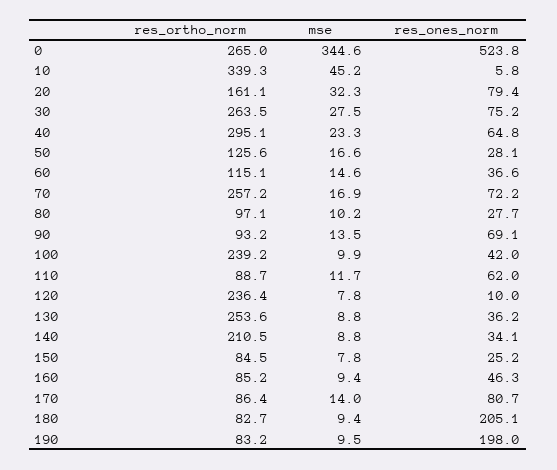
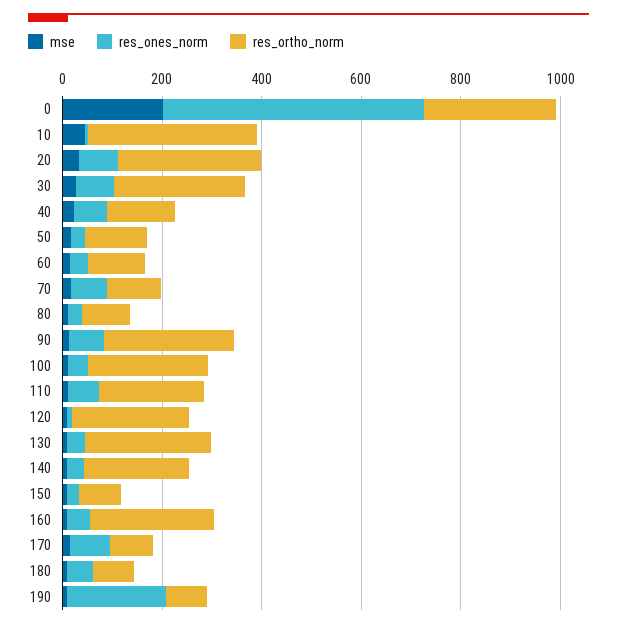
mse, 0: 344.6 -> 200
res_ortho_norm, 20: 161.1 -> 300
res_ortho_norm, 40: 295.1 -> 150
res_ortho_norm, 70: 257.2 -> 100
res_ortho_norm, 90: 93.2 -> 250
res_ortho_norm, 110: 88.7 -> 200
res_ortho_norm, 160: 85.2 -> 250
res_ones_norm, 180: 205.1 -> 50

